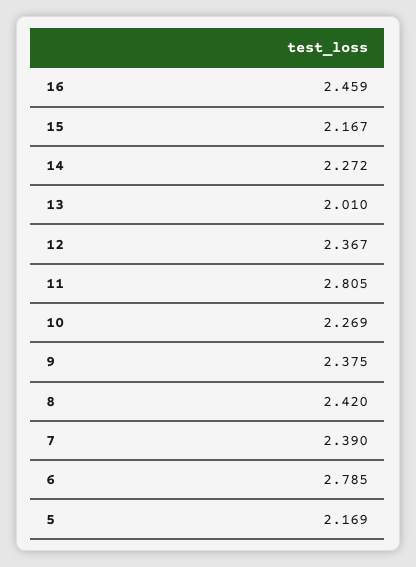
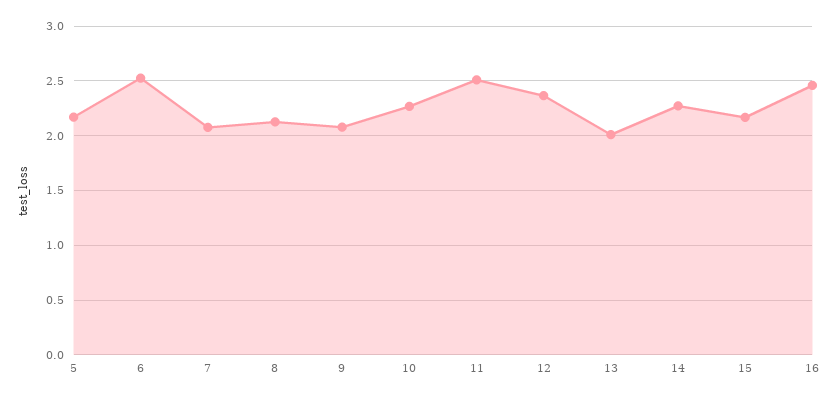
11: 2.805 -> 2.5
9: 2.375 -> 2.1
8: 2.42 -> 2.1
7: 2.39 -> 2.1
6: 2.785 -> 2.5

